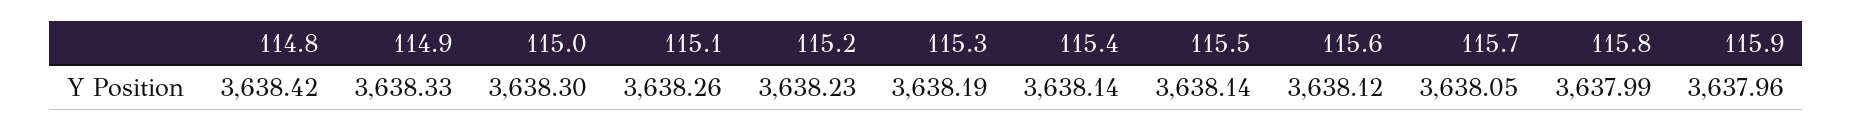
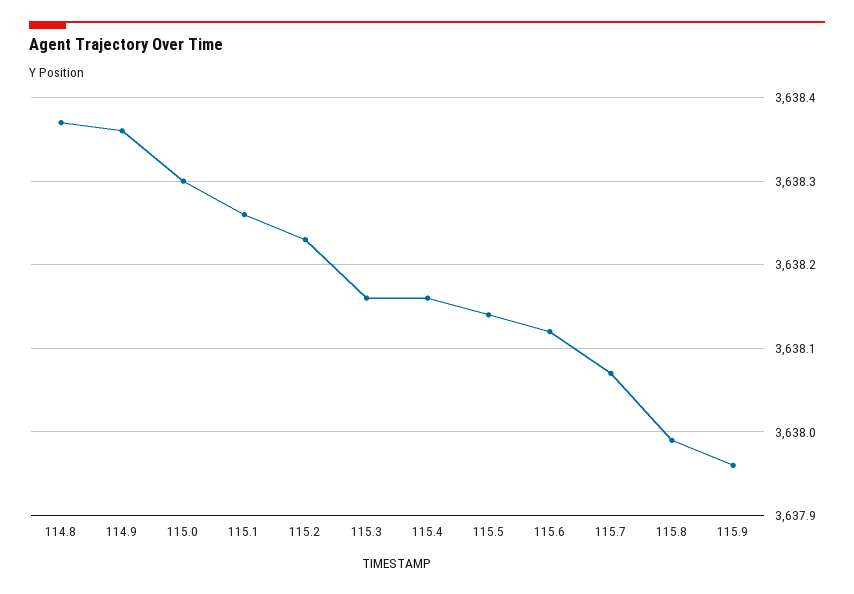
114.8: 3638.42 -> 3638.37
114.9: 3638.33 -> 3638.36
115.3: 3638.19 -> 3638.16
115.4: 3638.14 -> 3638.16
115.7: 3638.05 -> 3638.07

